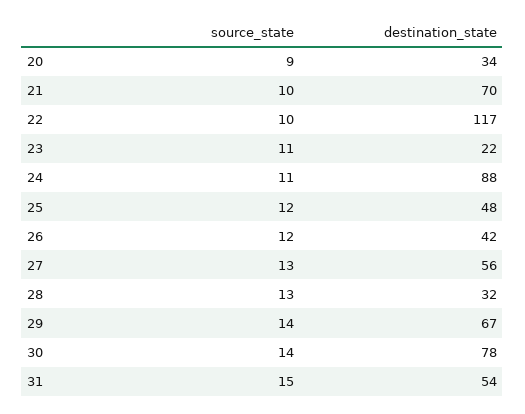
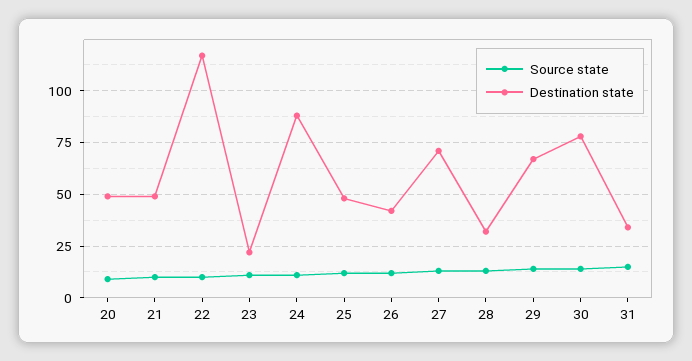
destination_state, 20: 34 -> 50
destination_state, 21: 70 -> 50
destination_state, 27: 56 -> 70
destination_state, 31: 54 -> 35

